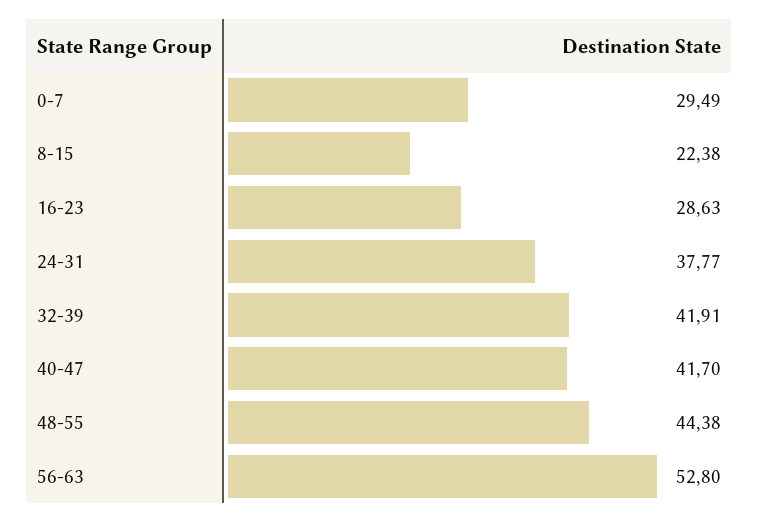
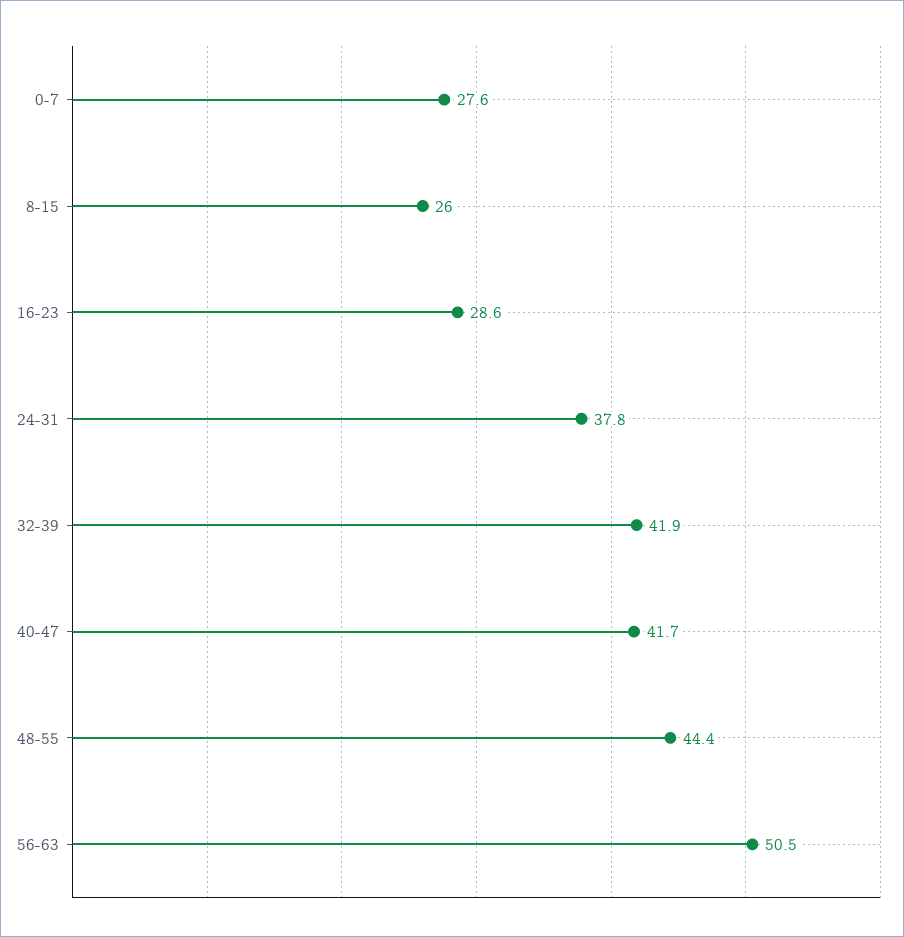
0-7: 29.49 -> 27.6
8-15: 22.38 -> 26
56-63: 52.8 -> 50.5

